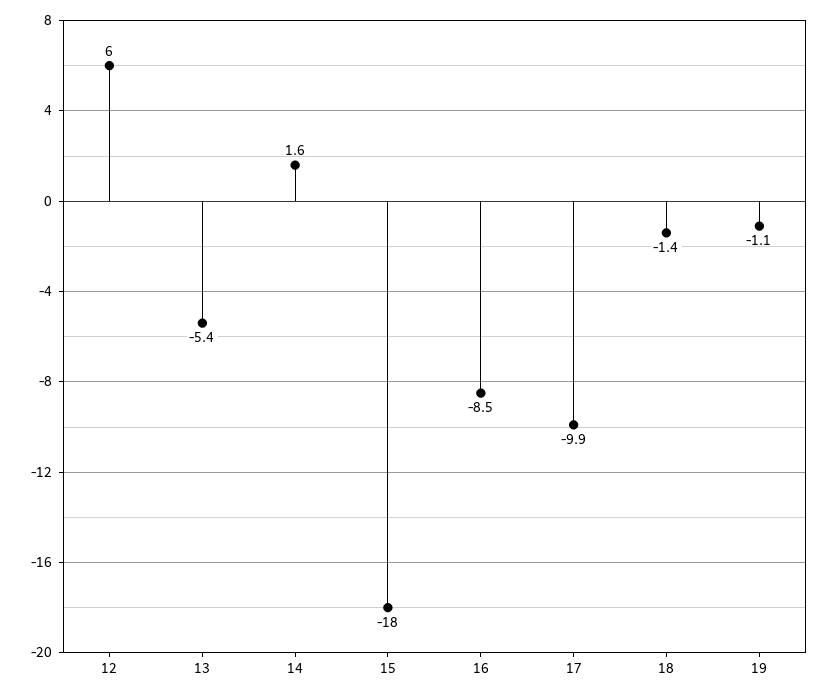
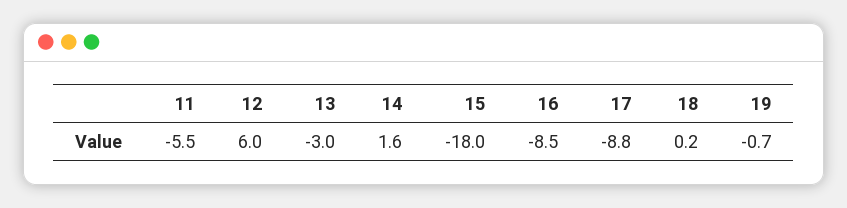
13: -5.4 -> -3
17: -9.9 -> -8.8
18: -1.4 -> 0.2
19: -1.1 -> -0.7
11: none -> -5.5

